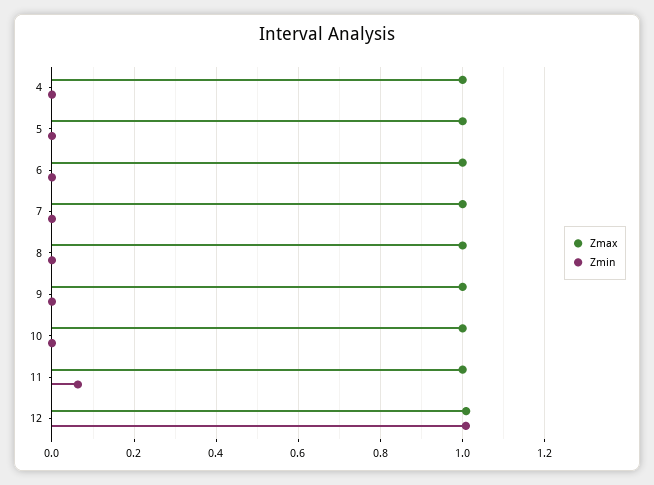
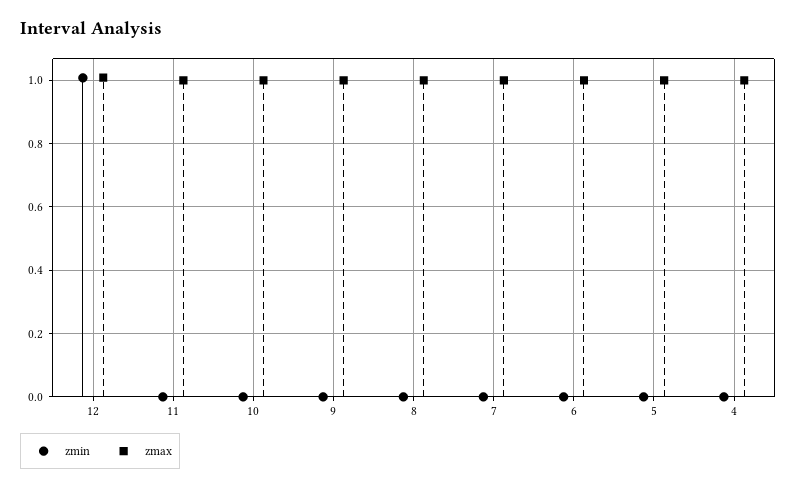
Zmin, 11: 0.06 -> 0

